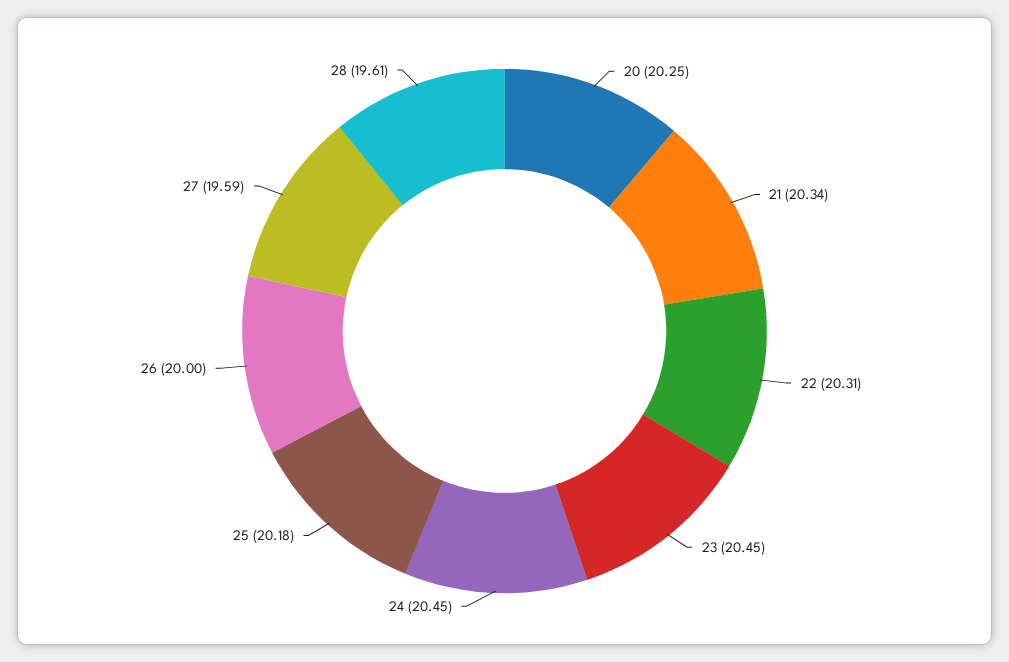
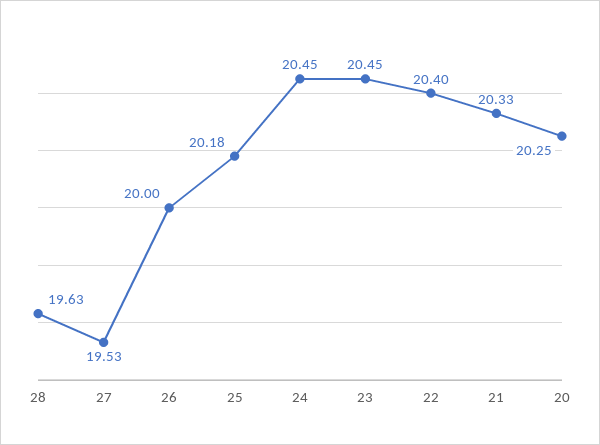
21: 20.34 -> 20.33
22: 20.31 -> 20.4
27: 19.59 -> 19.53
28: 19.61 -> 19.63

